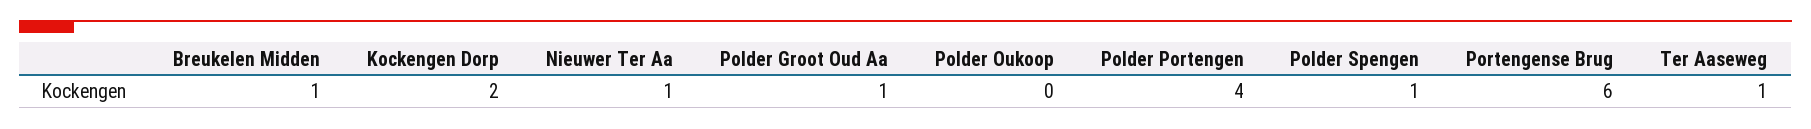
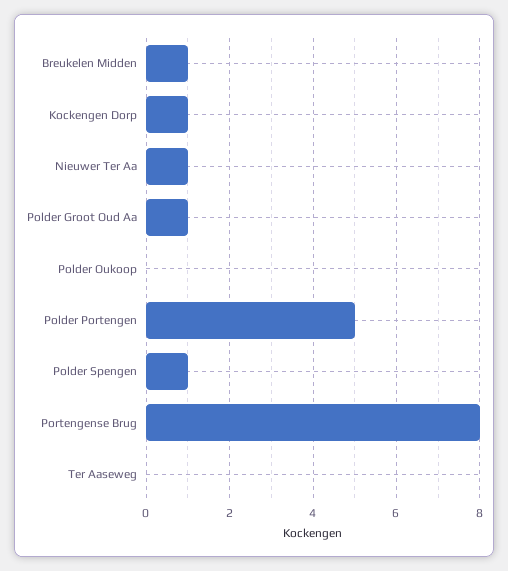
Kockengen Dorp: 2 -> 1
Polder Portengen: 4 -> 5
Portengense Brug: 6 -> 8
Ter Aaseweg: 1 -> 0

